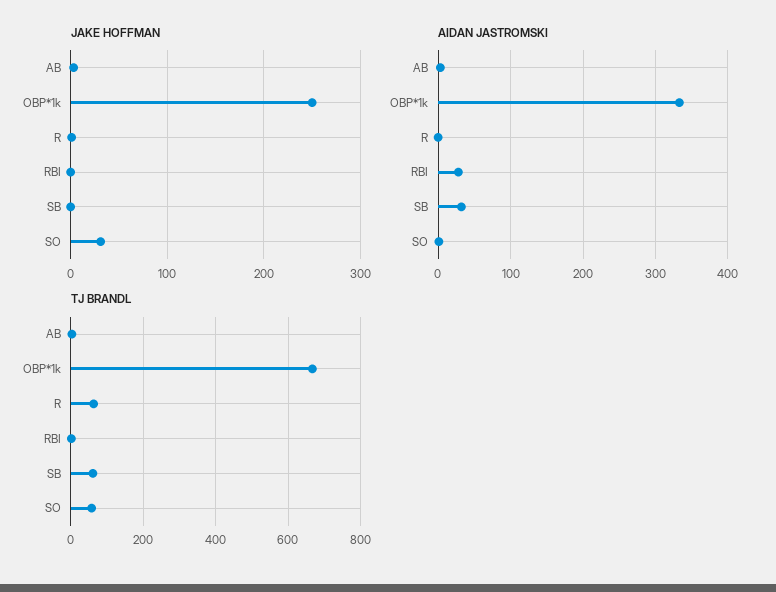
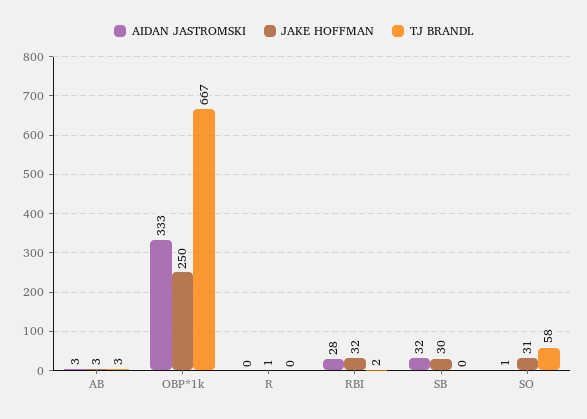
JAKE HOFFMAN, RBI: 0 -> 32
JAKE HOFFMAN, SB: 0 -> 30
TJ BRANDL, R: 60 -> 0
TJ BRANDL, SB: 60 -> 0

